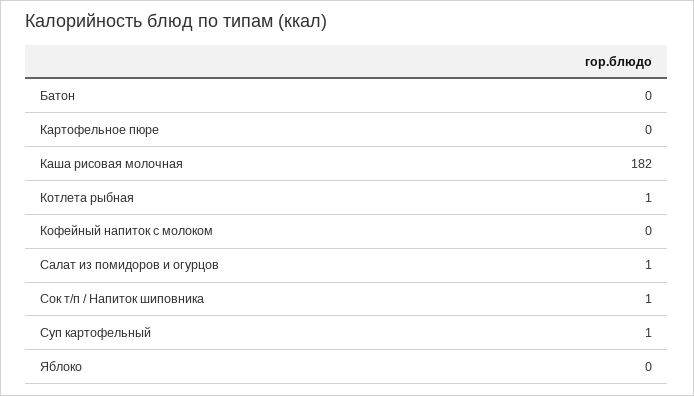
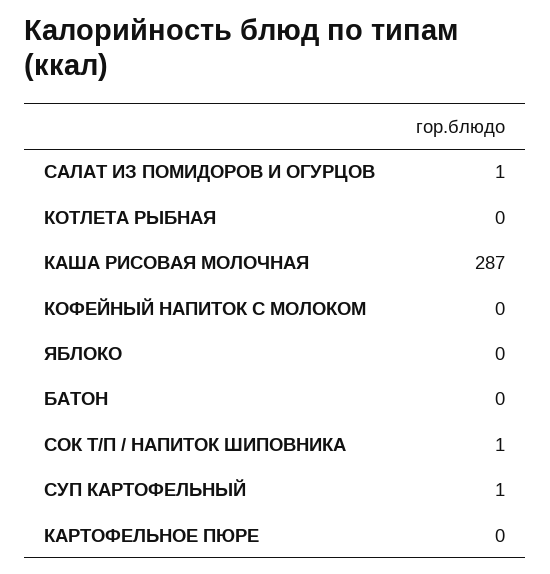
Каша рисовая молочная: 182 -> 287
Котлета рыбная: 1 -> 0

